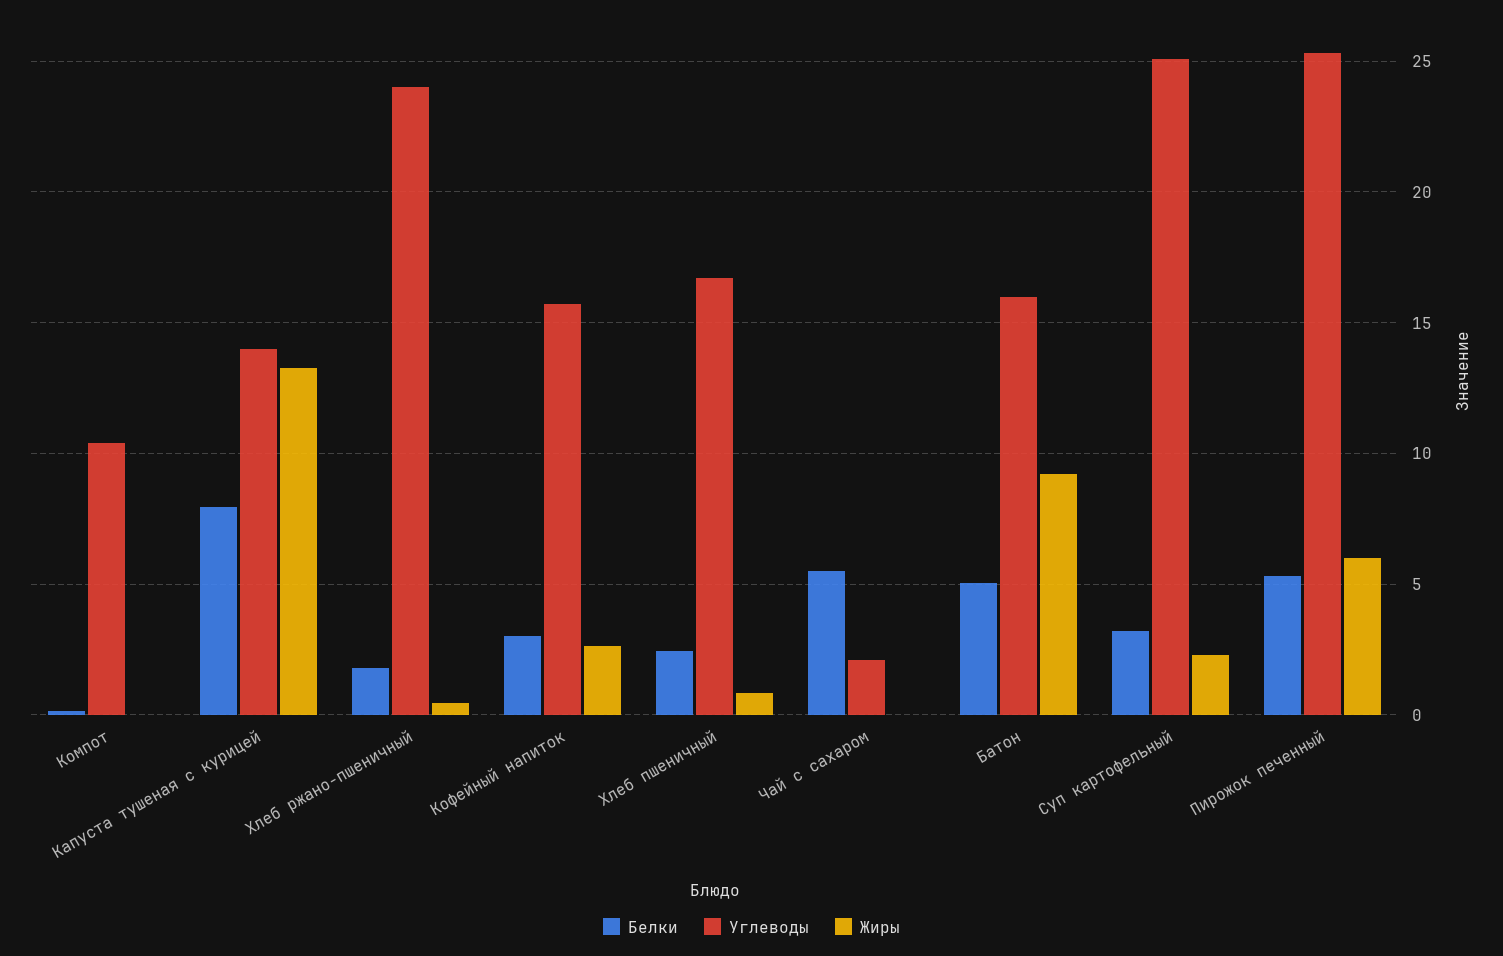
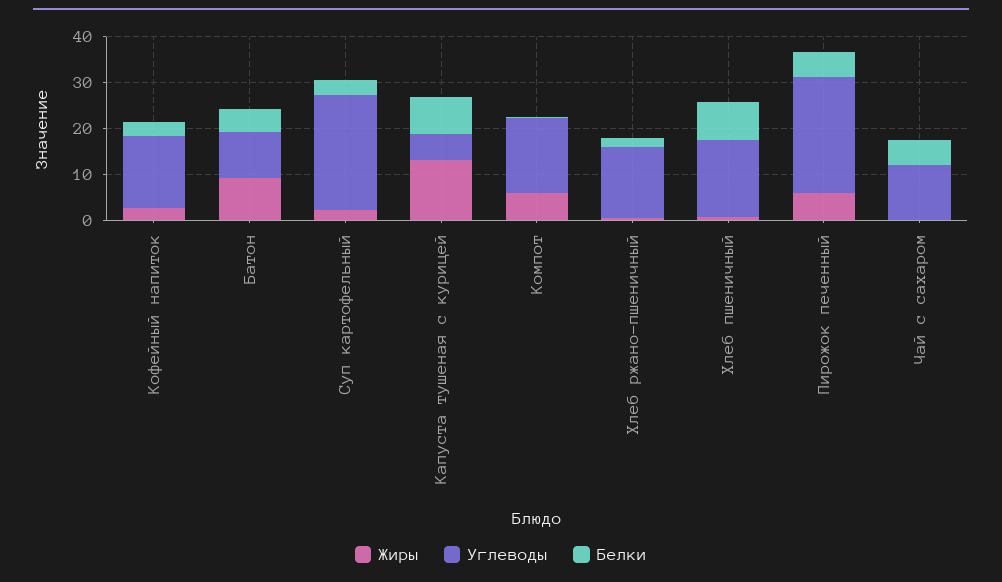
Углеводы, Компот: 10.5 -> 16
Жиры, Компот: 0 -> 6
Углеводы, Капуста тушеная с курицей: 14 -> 6
Углеводы, Хлеб ржано-пшеничный: 24 -> 16
Белки, Хлеб пшеничный: 2.5 -> 8
Углеводы, Чай с сахаром: 2 -> 12
Углеводы, Батон: 16 -> 10

